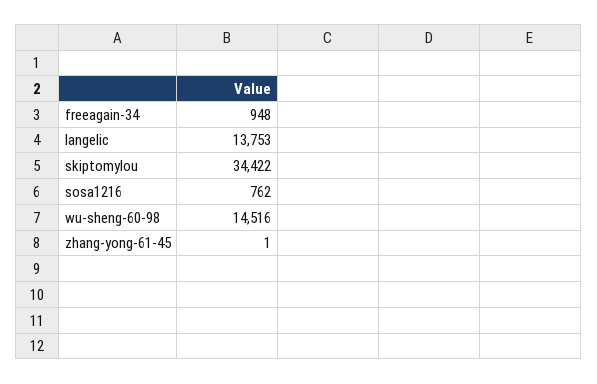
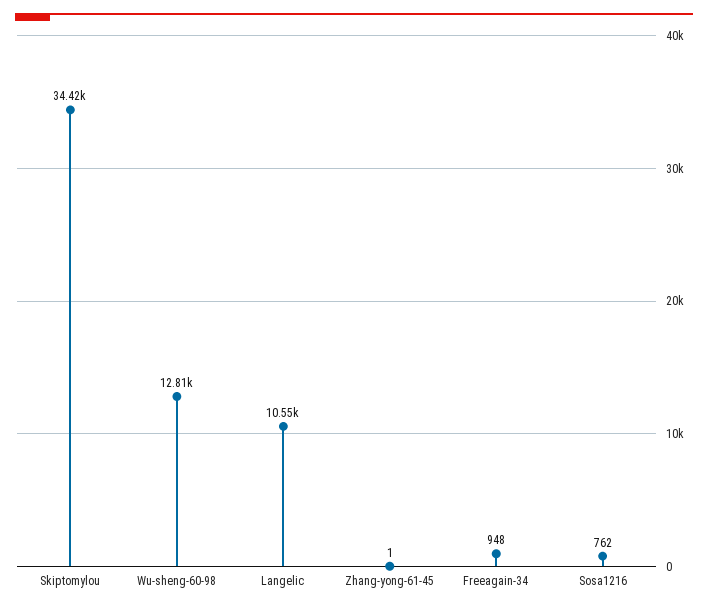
langelic: 13753 -> 10550
wu-sheng-60-98: 14516 -> 12810

